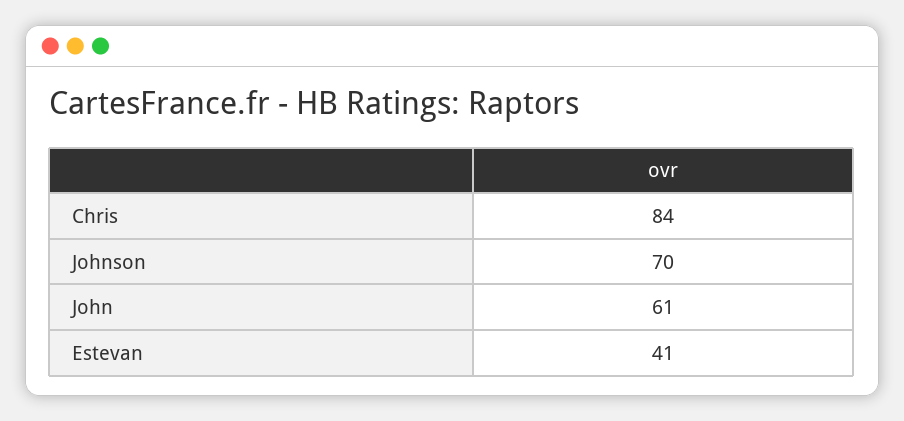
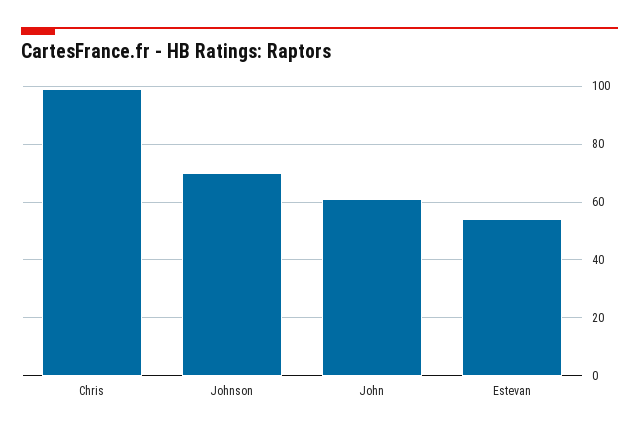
Chris: 84 -> 100
Estevan: 41 -> 55

